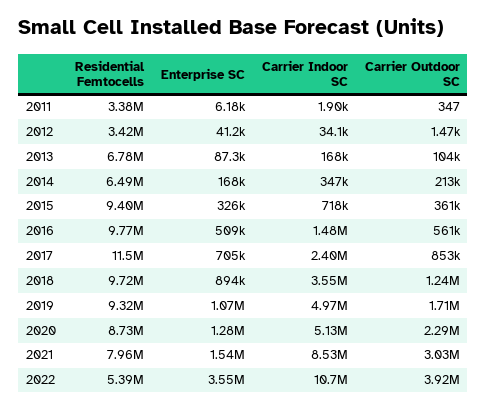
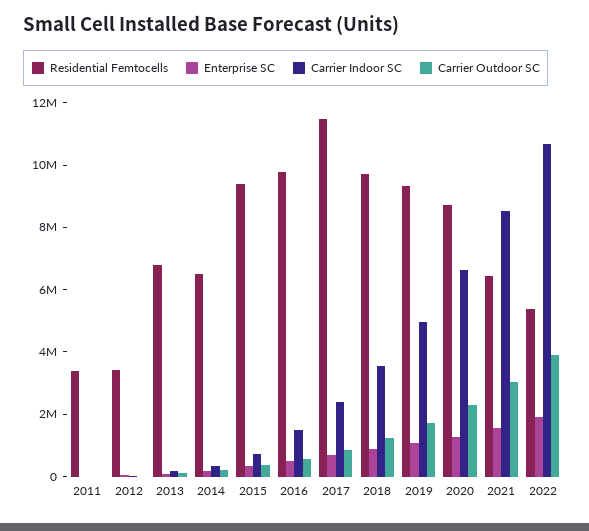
Carrier Indoor SC, 2020: 5130000 -> 6500000
Residential Femtocells, 2021: 7960000 -> 6500000
Enterprise SC, 2022: 3550000 -> 2000000

